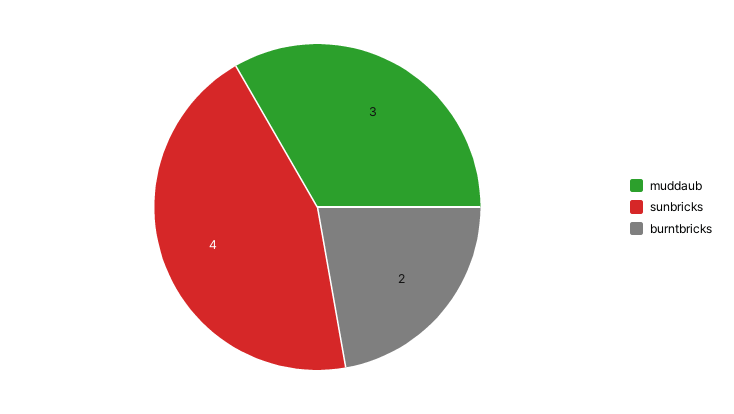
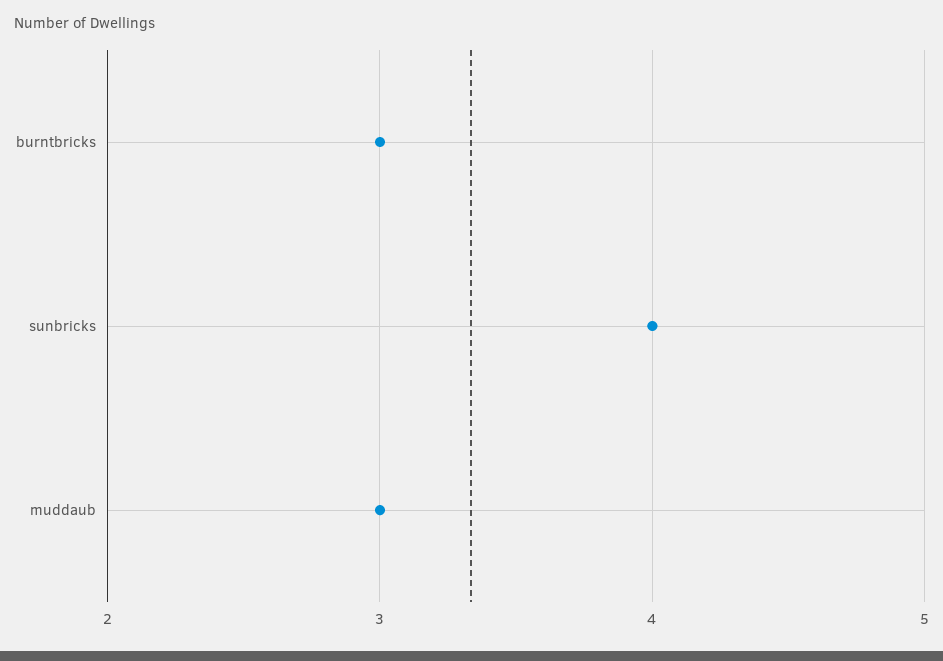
burntbricks: 2 -> 3

